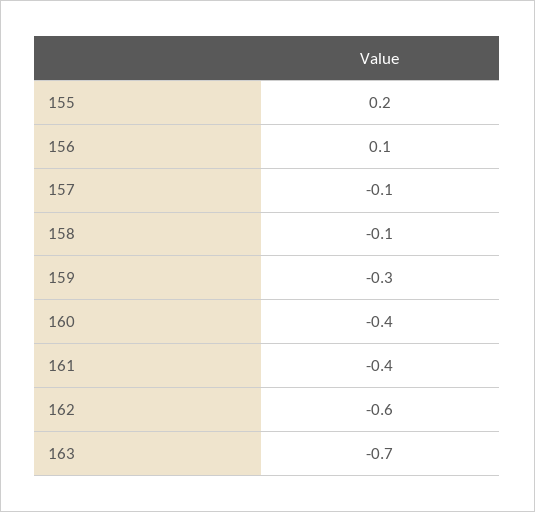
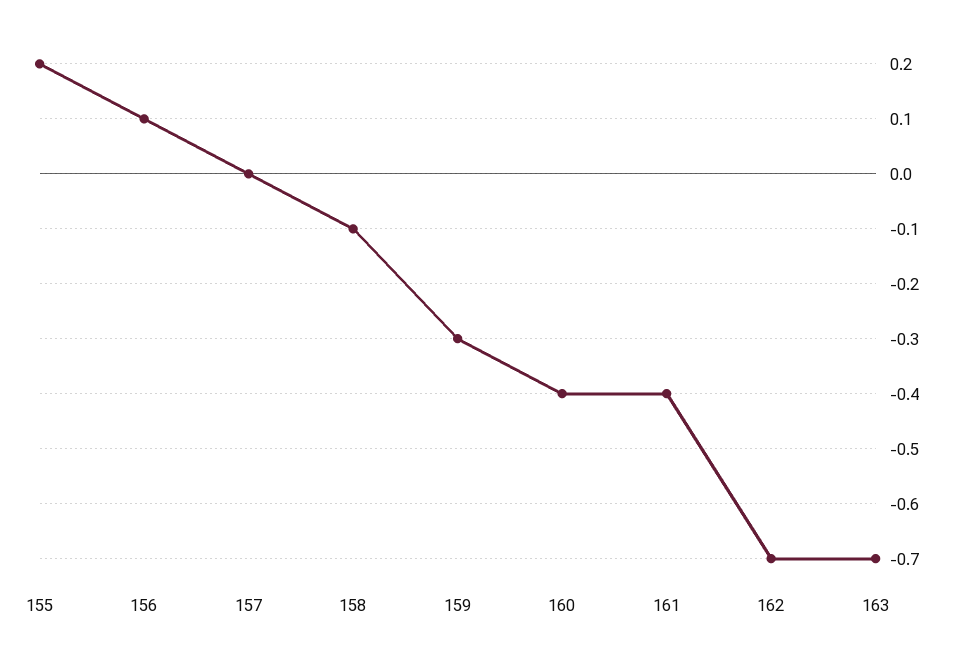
157: -0.1 -> 0
162: -0.6 -> -0.7

